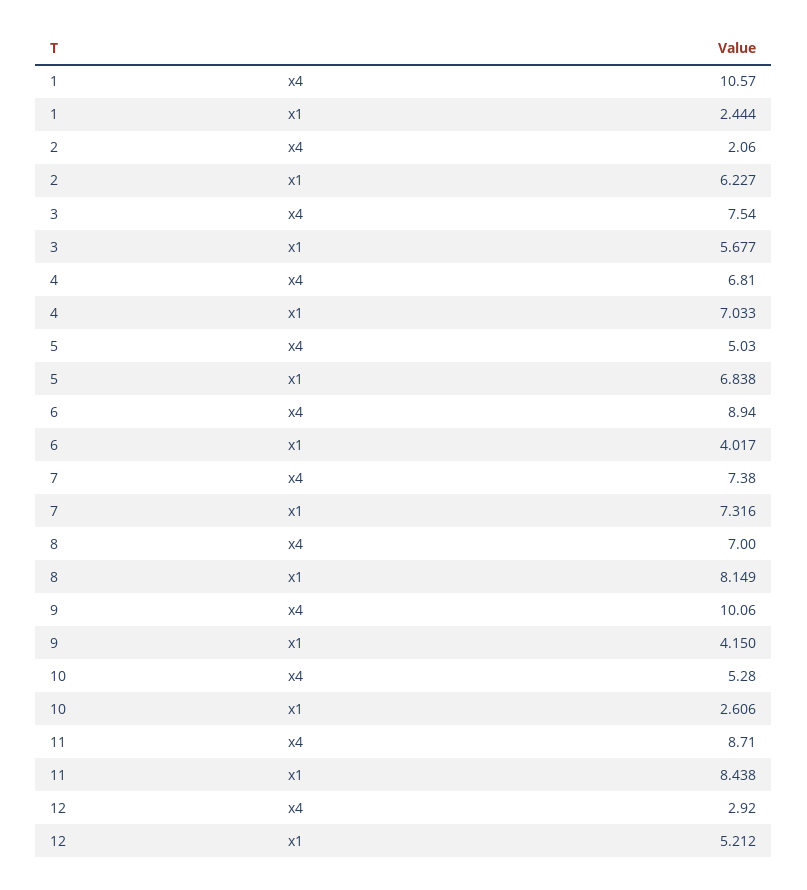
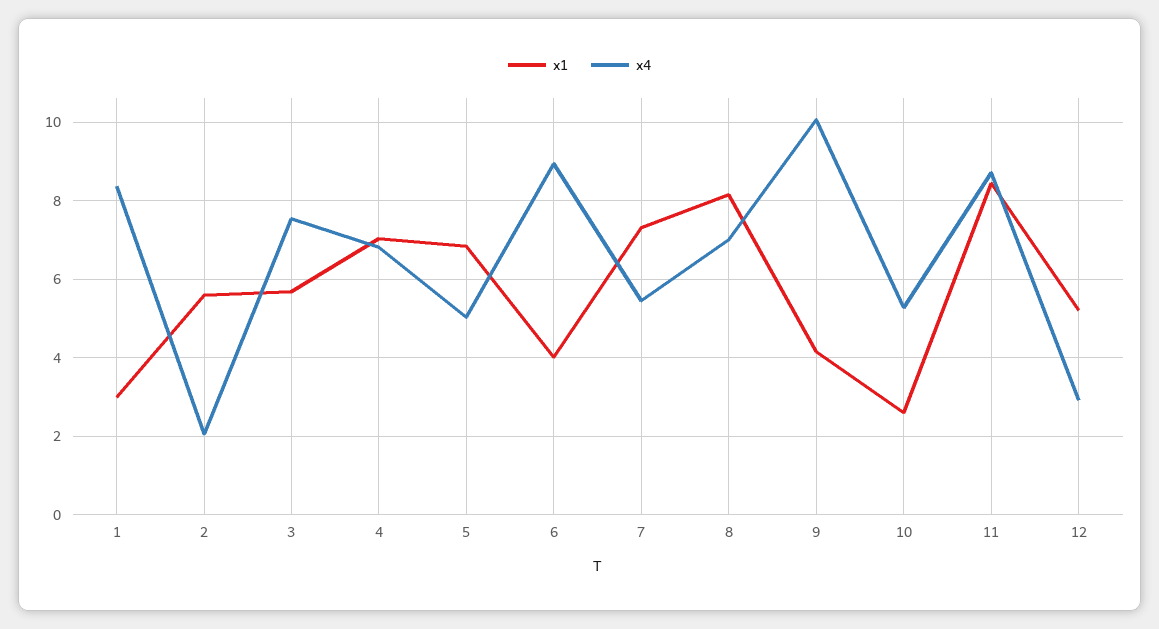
x4, 1: 10.57 -> 8.4
x1, 1: 2.444 -> 3
x1, 2: 6.227 -> 5.6
x4, 7: 7.38 -> 5.4

